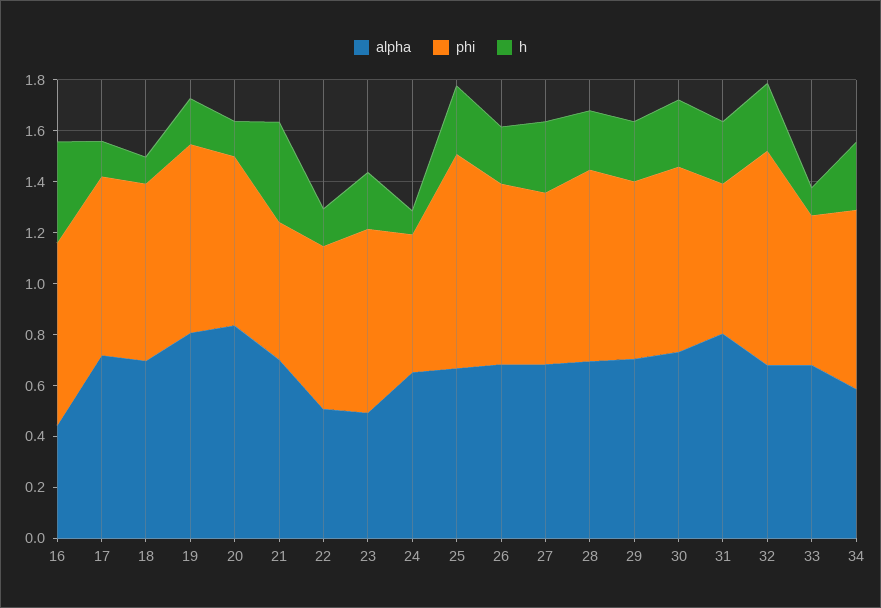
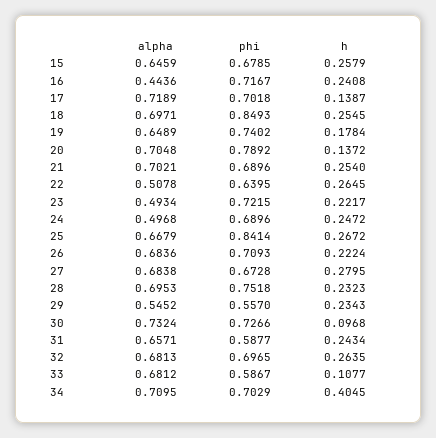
h, 16: 0.4 -> 0.2408
phi, 18: 0.7 -> 0.8493
h, 18: 0.1 -> 0.2545
alpha, 19: 0.8 -> 0.6489
alpha, 20: 0.85 -> 0.7048
phi, 20: 0.65 -> 0.7892
phi, 21: 0.55 -> 0.6896
h, 21: 0.4 -> 0.254
h, 22: 0.15 -> 0.2645
alpha, 24: 0.65 -> 0.4968
phi, 24: 0.55 -> 0.6896
h, 24: 0.1 -> 0.2472
alpha, 29: 0.7 -> 0.5452
phi, 29: 0.7 -> 0.557
h, 30: 0.25 -> 0.0968
alpha, 31: 0.8 -> 0.6571
phi, 32: 0.85 -> 0.6965
alpha, 34: 0.6 -> 0.7095
h, 34: 0.25 -> 0.4045
alpha, 15: none -> 0.6459
phi, 15: none -> 0.6785
h, 15: none -> 0.2579

